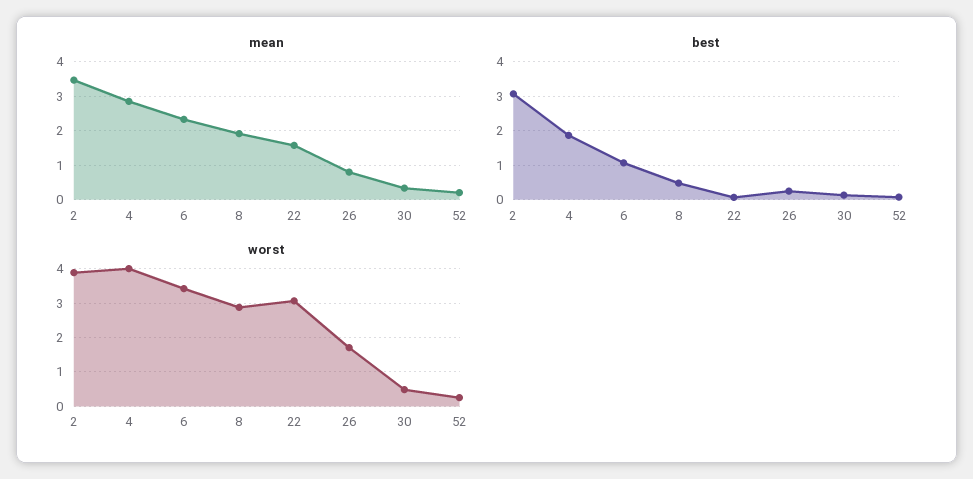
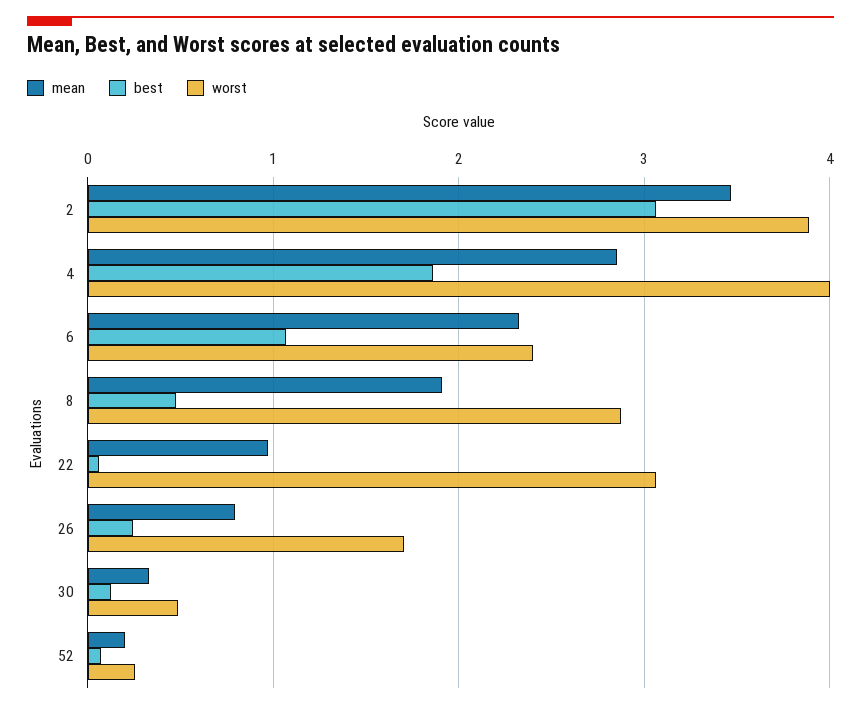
mean, 22: 1.6 -> 1
worst, 6: 3.4 -> 2.4

